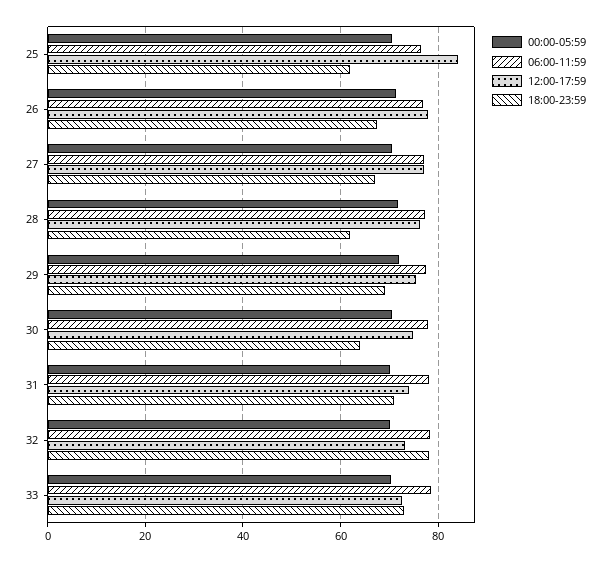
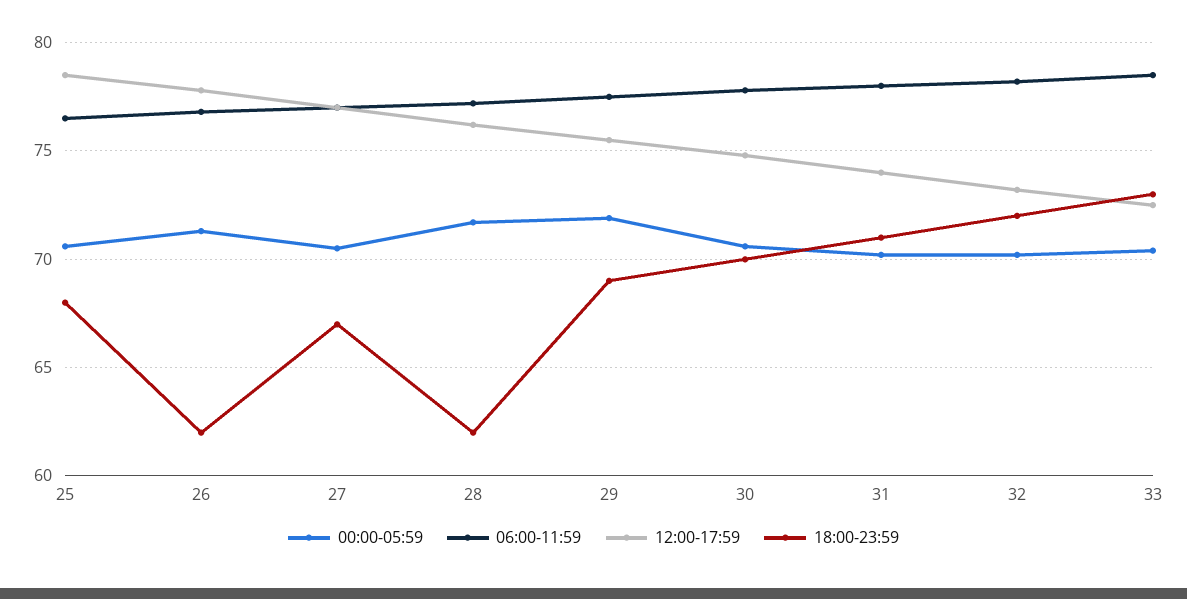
12:00-17:59, 25: 84 -> 78.5
18:00-23:59, 25: 62 -> 68
18:00-23:59, 26: 68 -> 62
18:00-23:59, 30: 64 -> 70
18:00-23:59, 32: 78 -> 72

